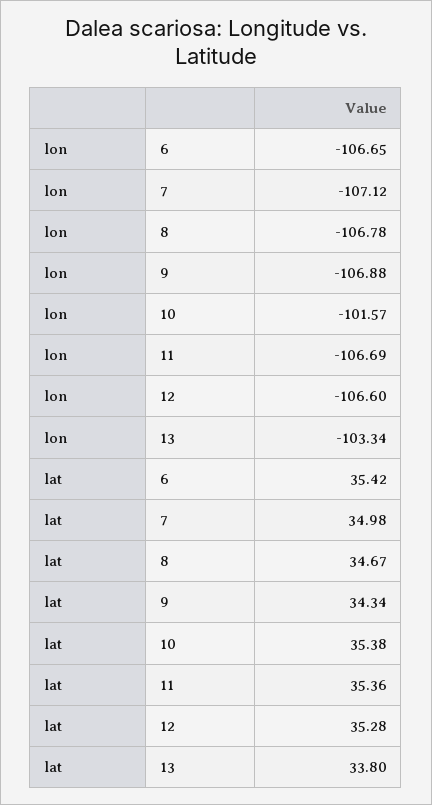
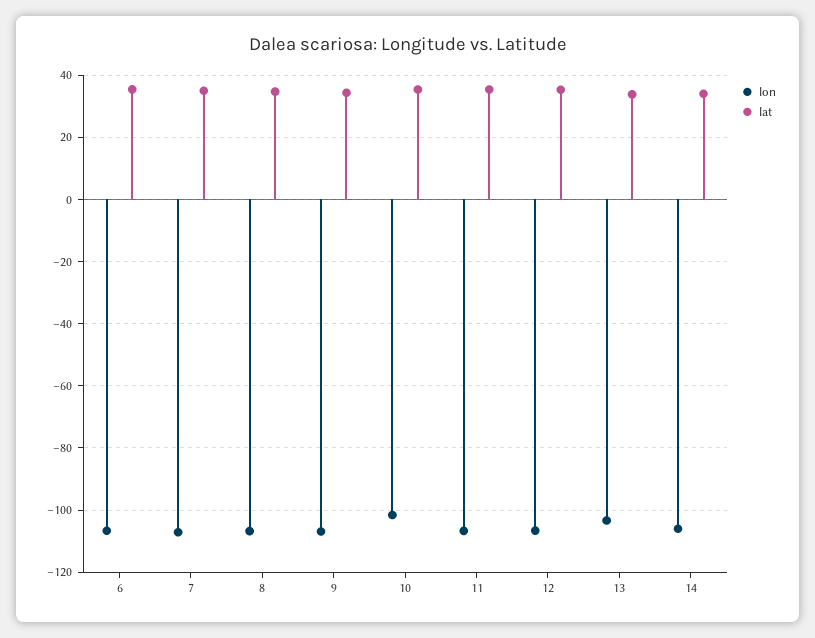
lon, 14: none -> -106
lat, 14: none -> 34

